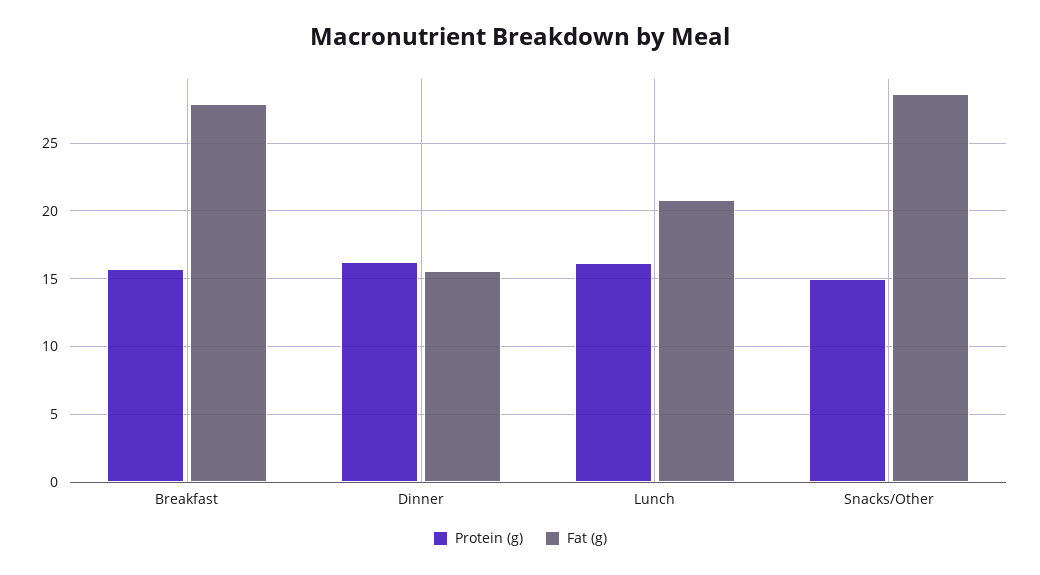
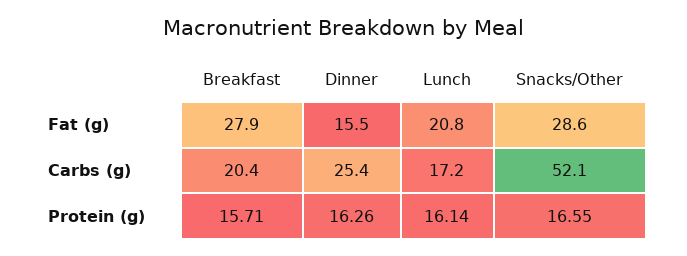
Protein (g), Snacks/Other: 15 -> 16.55
Carbs (g), Breakfast: none -> 20.4
Carbs (g), Dinner: none -> 25.4
Carbs (g), Lunch: none -> 17.2
Carbs (g), Snacks/Other: none -> 52.1

